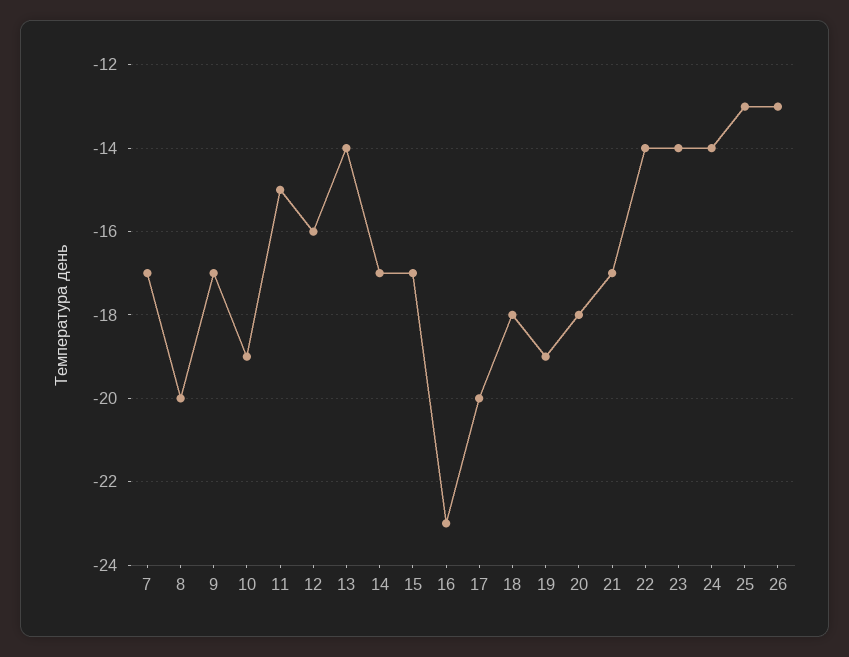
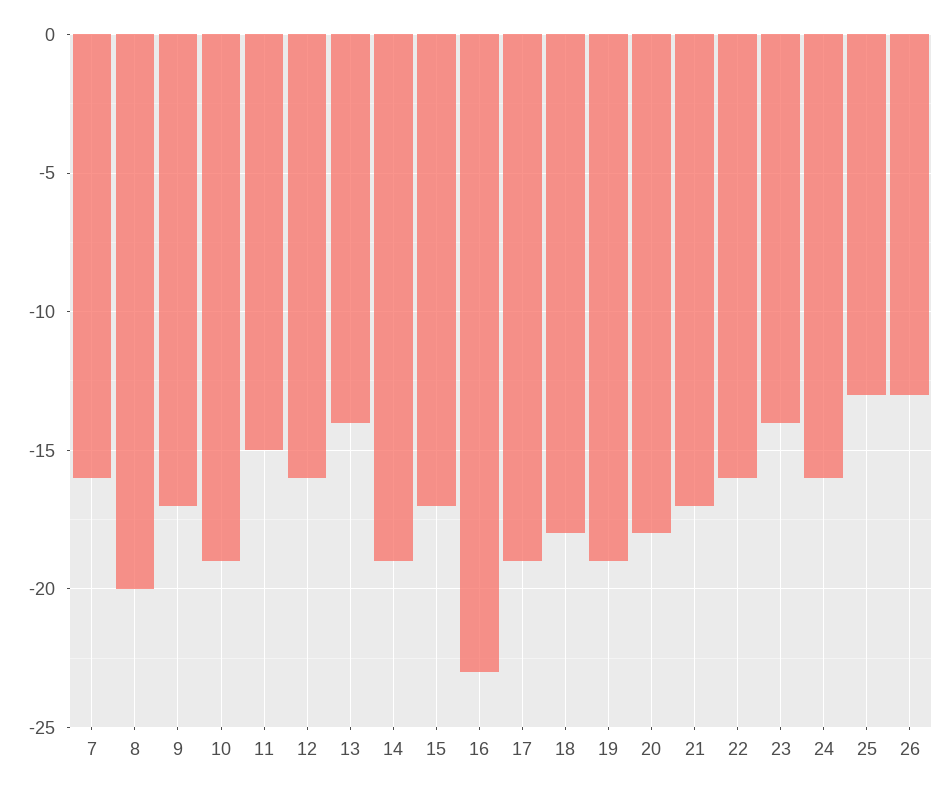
7: -17 -> -16
14: -17 -> -19
17: -20 -> -19
22: -14 -> -16
24: -14 -> -16

